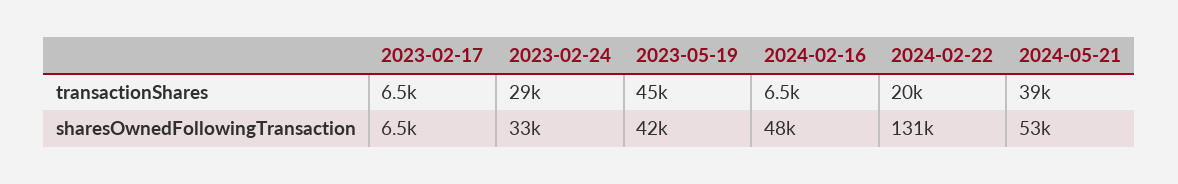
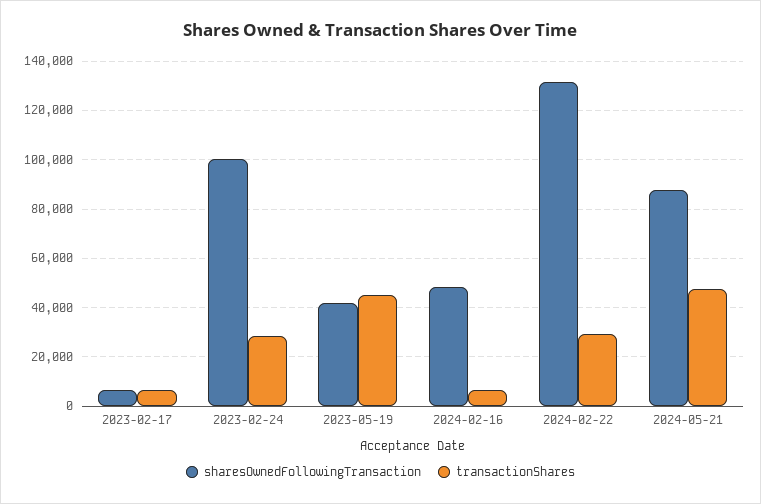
transactionShares, 2024-02-22: 20000 -> 30000
transactionShares, 2024-05-21: 39000 -> 47500
sharesOwnedFollowingTransaction, 2023-02-24: 33000 -> 100000
sharesOwnedFollowingTransaction, 2024-05-21: 53000 -> 87500

